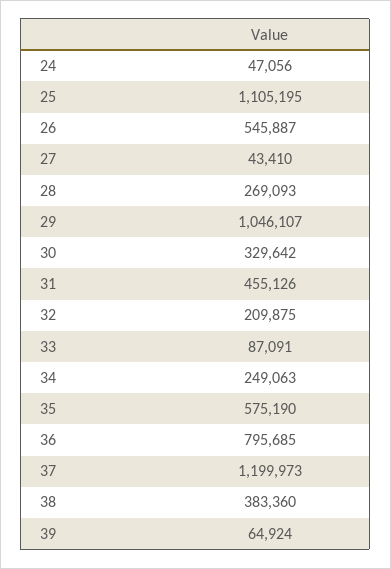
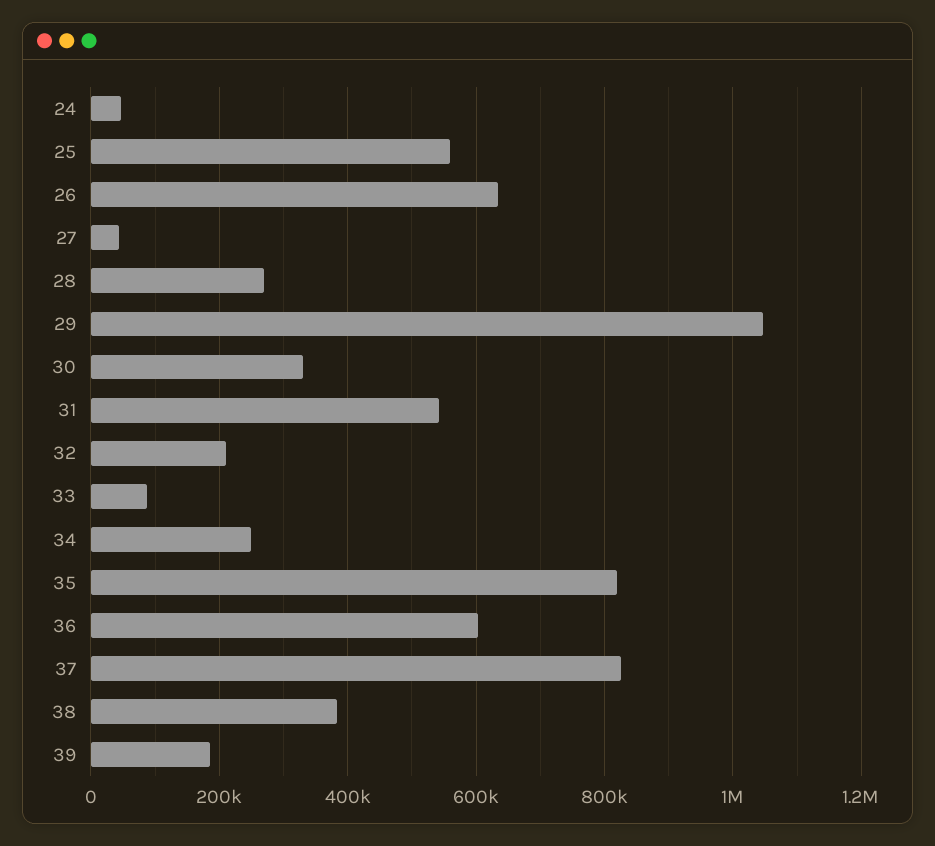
25: 1105195 -> 560000
26: 545887 -> 640000
31: 455126 -> 540000
35: 575190 -> 820000
36: 795685 -> 600000
37: 1199973 -> 820000
39: 64924 -> 180000

